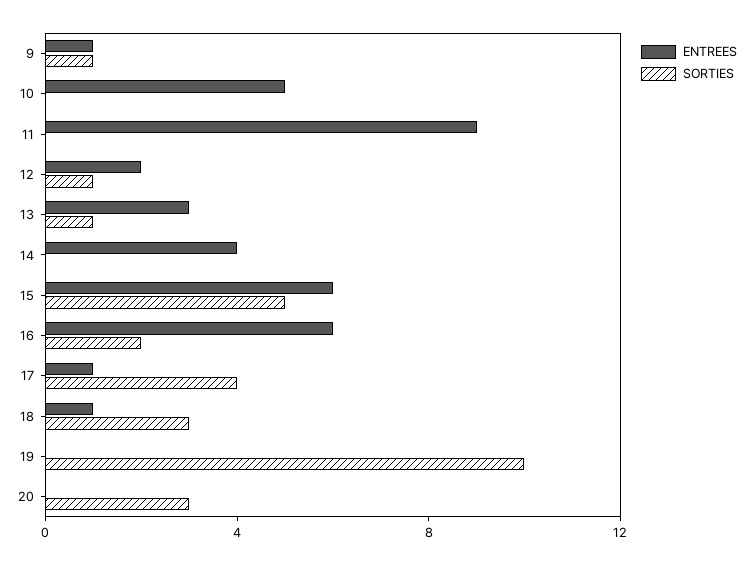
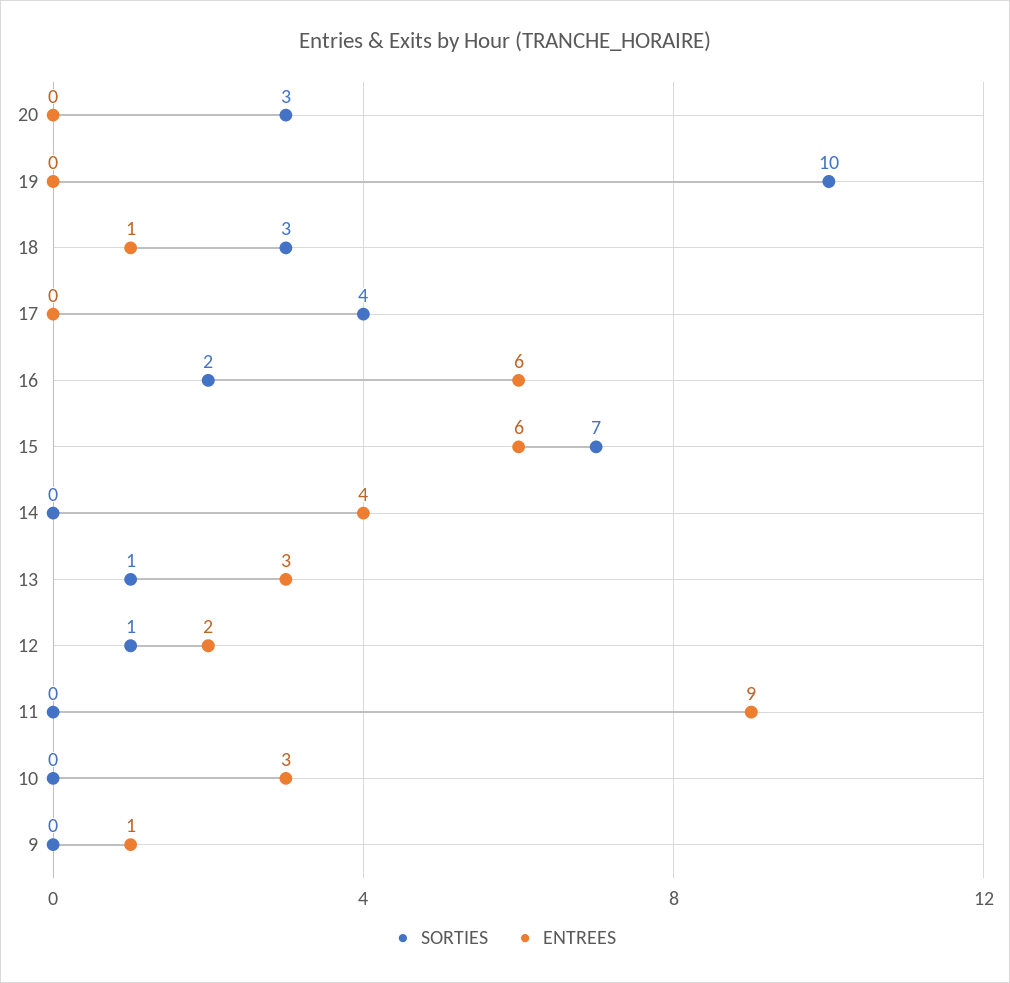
SORTIES, 9: 1 -> 0
ENTREES, 10: 5 -> 3
SORTIES, 15: 5 -> 7
ENTREES, 17: 1 -> 0

